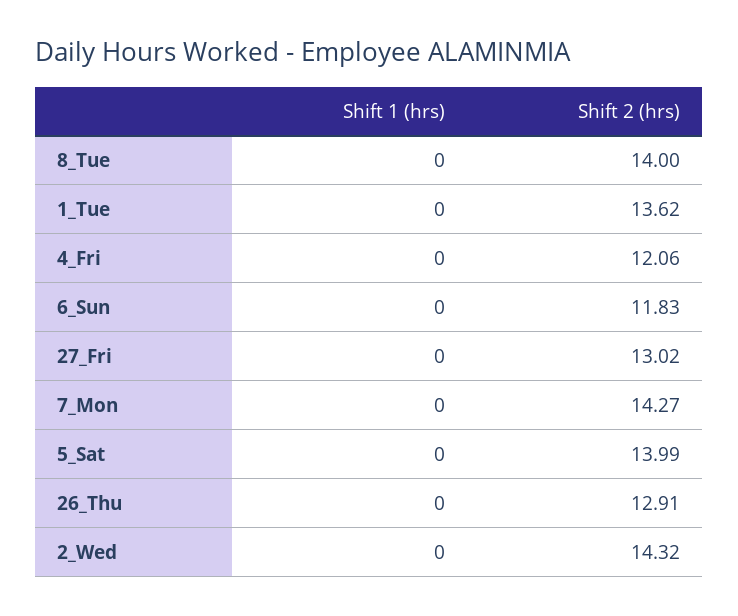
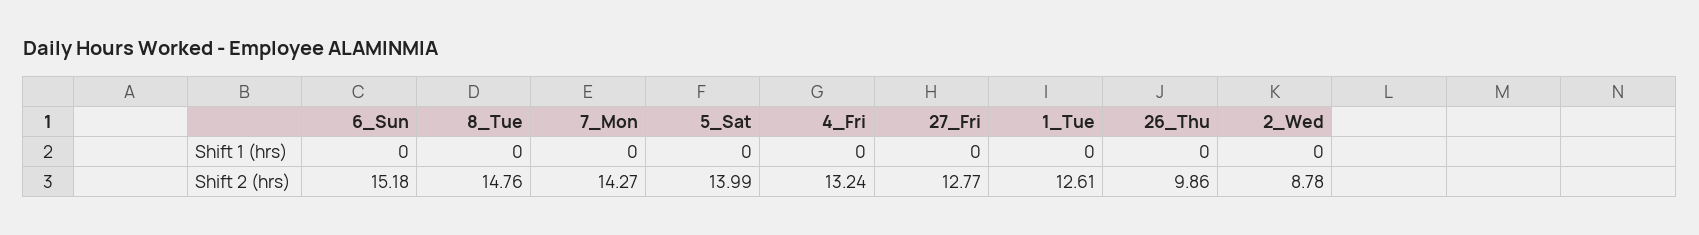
Shift 2 (hrs), 8_Tue: 14 -> 14.76
Shift 2 (hrs), 1_Tue: 13.62 -> 12.61
Shift 2 (hrs), 4_Fri: 12.06 -> 13.24
Shift 2 (hrs), 6_Sun: 11.83 -> 15.18
Shift 2 (hrs), 27_Fri: 13.02 -> 12.77
Shift 2 (hrs), 26_Thu: 12.91 -> 9.86
Shift 2 (hrs), 2_Wed: 14.32 -> 8.78

